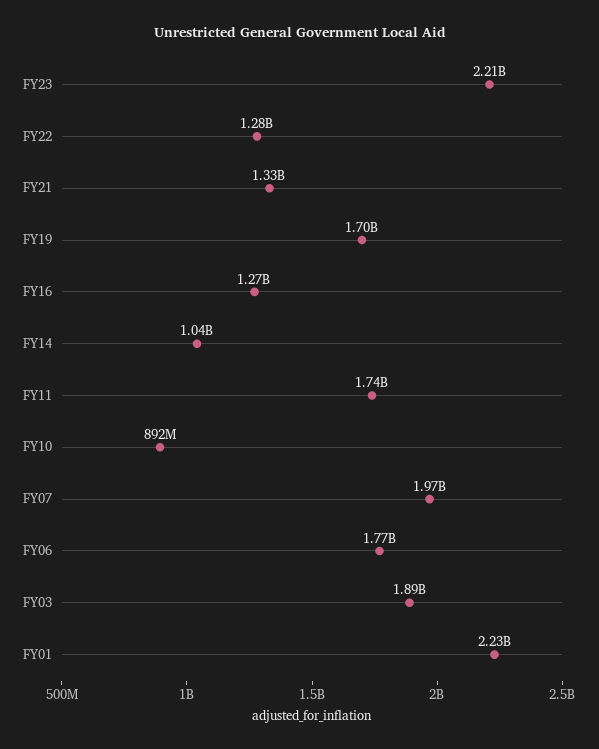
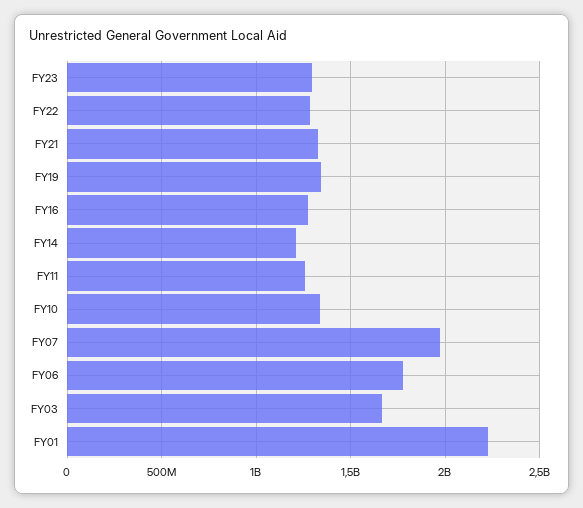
FY23: 2210000000 -> 1300000000
FY19: 1700000000 -> 1350000000
FY14: 1040000000 -> 1200000000
FY11: 1740000000 -> 1250000000
FY10: 892000000 -> 1350000000
FY03: 1890000000 -> 1650000000

